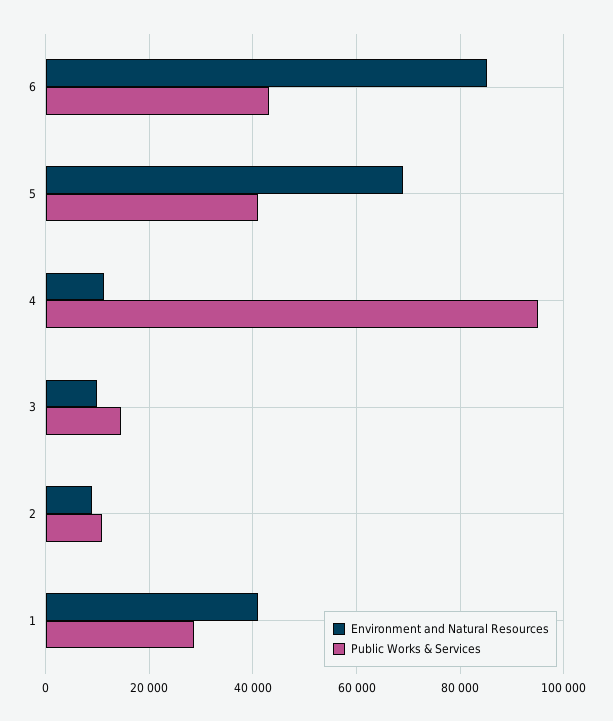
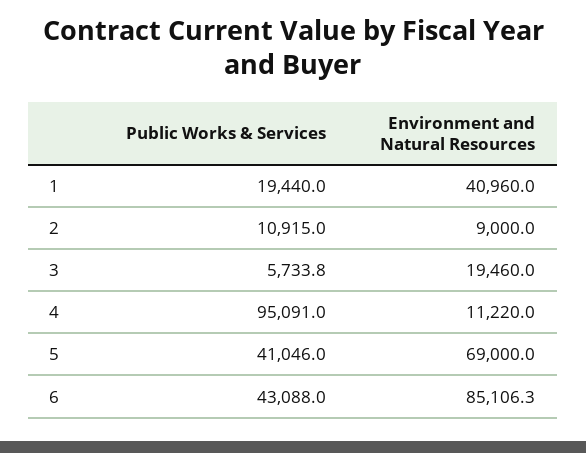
Environment and Natural Resources, 3: 10000 -> 19460
Public Works & Services, 3: 14000 -> 5733.8
Public Works & Services, 1: 28000 -> 19440

